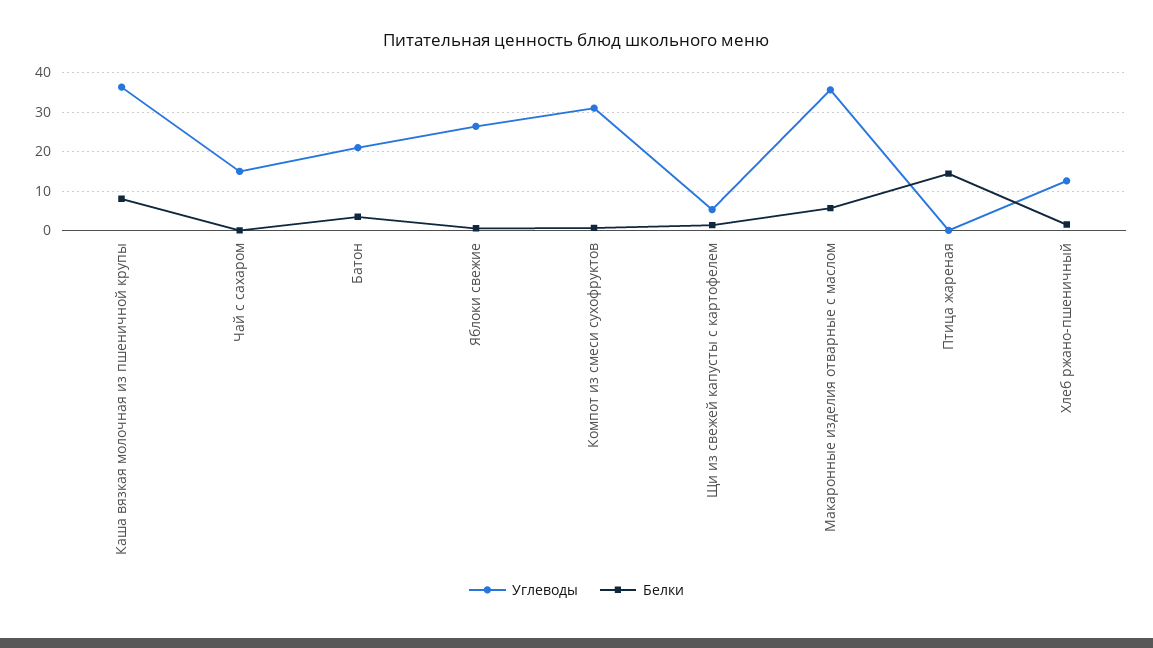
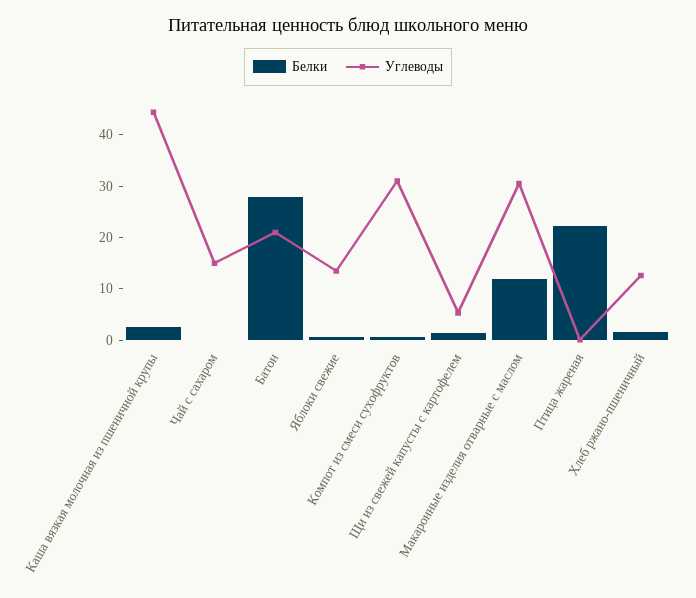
Углеводы, Каша вязкая молочная из пшеничной крупы: 36 -> 44
Белки, Каша вязкая молочная из пшеничной крупы: 8 -> 2
Белки, Батон: 4 -> 28
Углеводы, Яблоки свежие: 26 -> 14
Углеводы, Макаронные изделия отварные с маслом: 36 -> 30
Белки, Макаронные изделия отварные с маслом: 6 -> 12
Белки, Птица жареная: 14 -> 22

